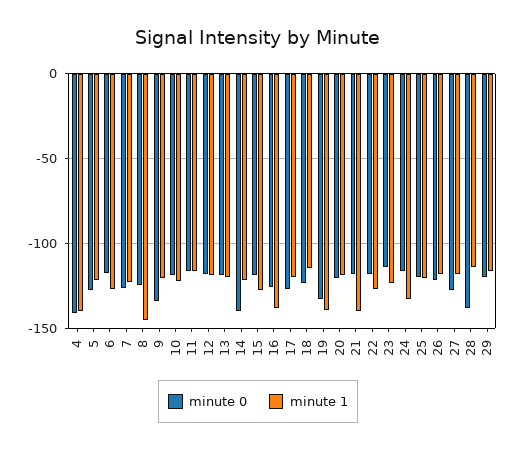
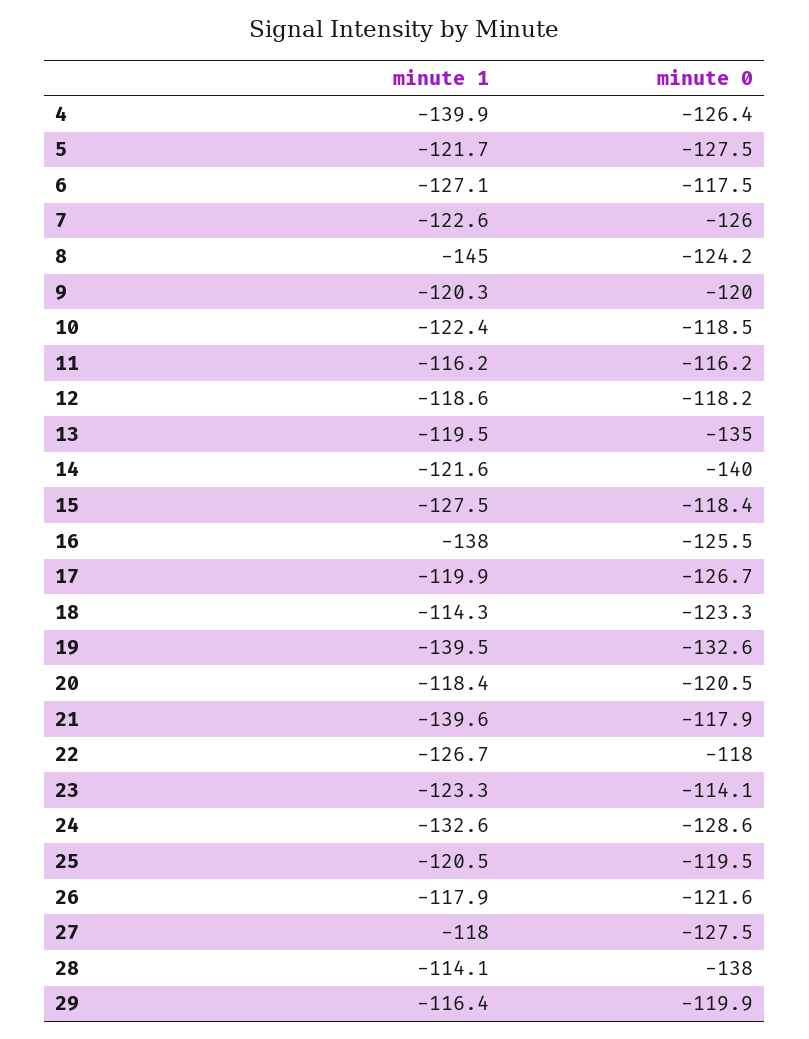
minute 0, 4: -140 -> -126.4
minute 0, 9: -135 -> -120
minute 0, 13: -120 -> -135
minute 0, 24: -115 -> -128.6

